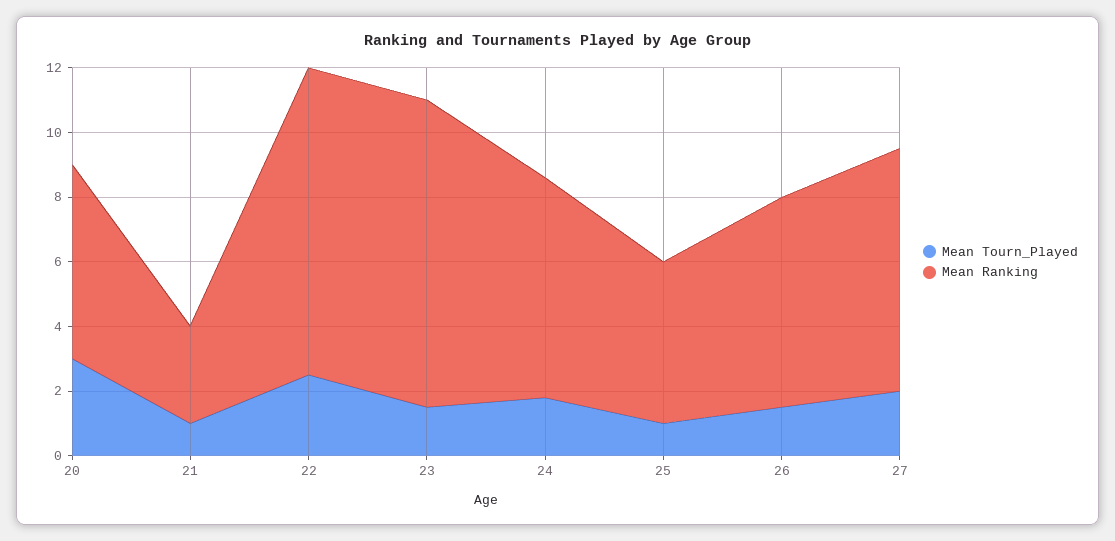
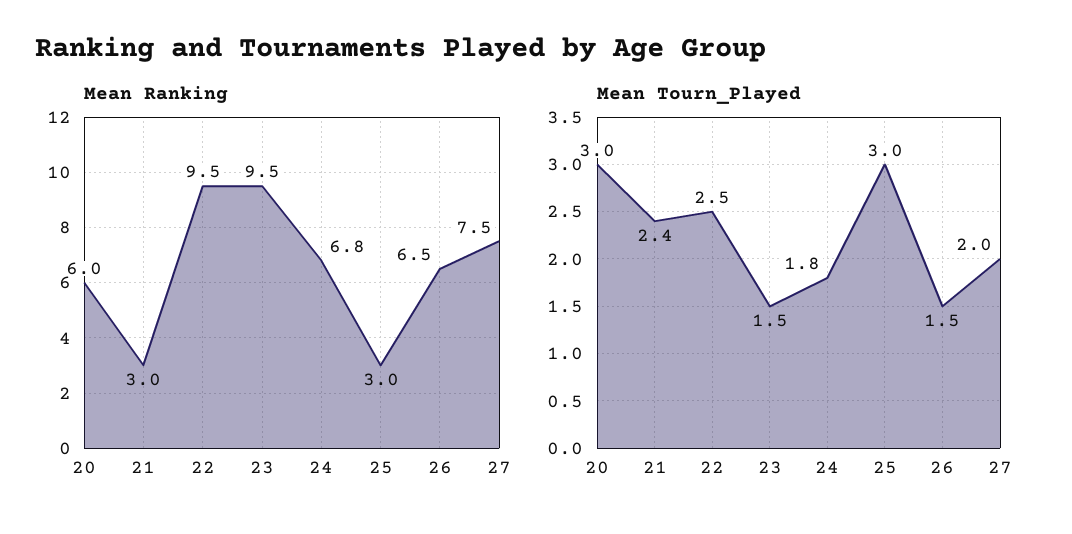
Mean Tourn_Played, 21: 1 -> 2.4
Mean Tourn_Played, 25: 1 -> 3
Mean Ranking, 25: 5 -> 3

